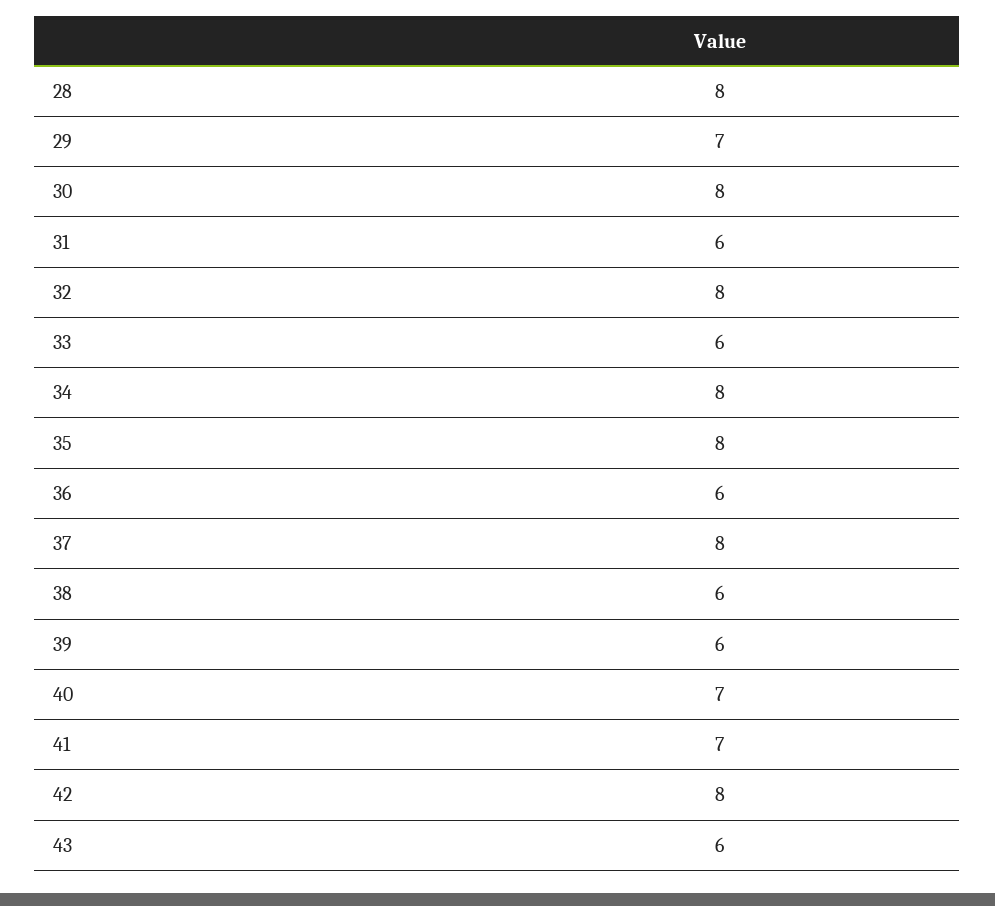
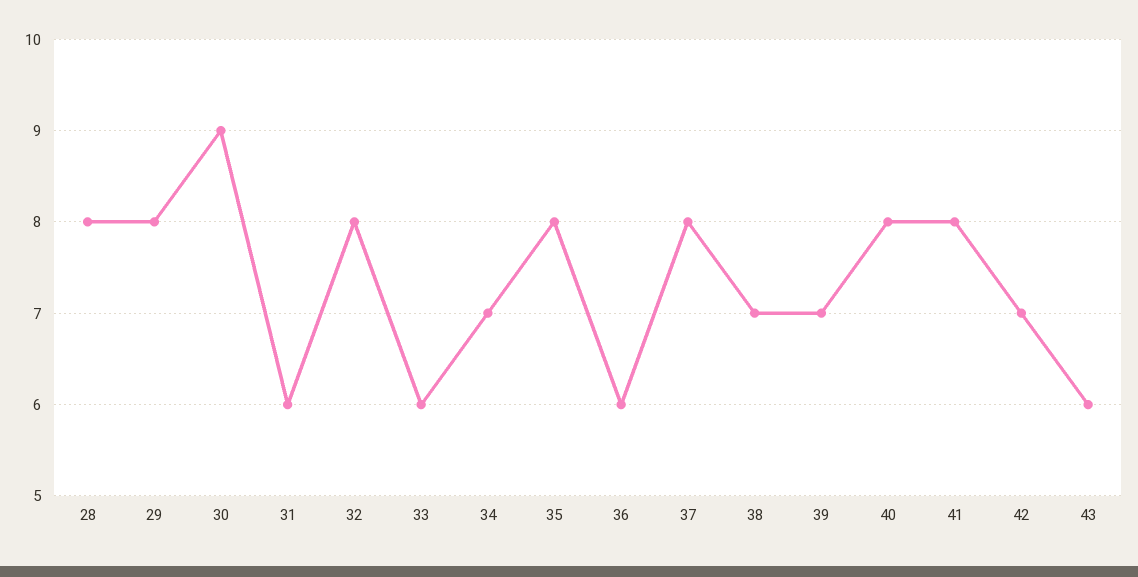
29: 7 -> 8
30: 8 -> 9
34: 8 -> 7
38: 6 -> 7
39: 6 -> 7
40: 7 -> 8
41: 7 -> 8
42: 8 -> 7

